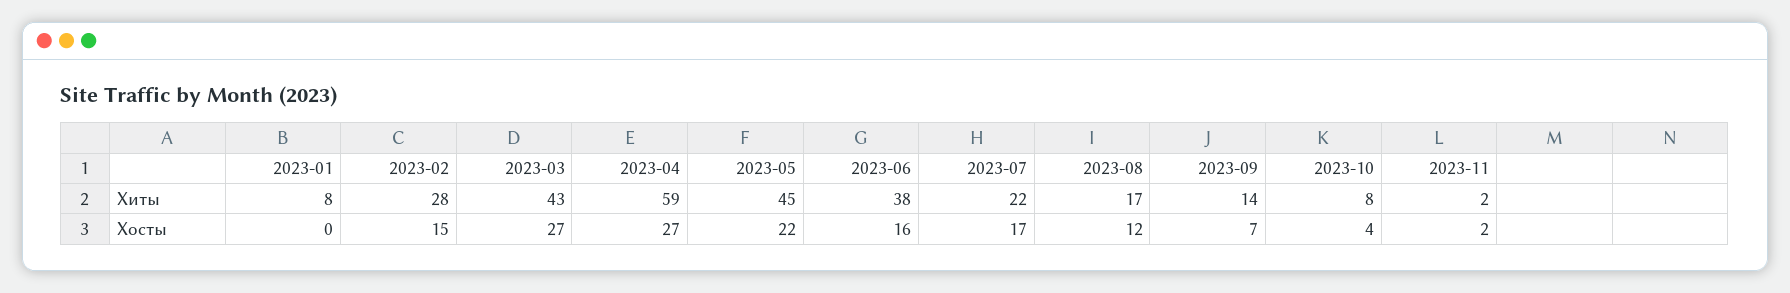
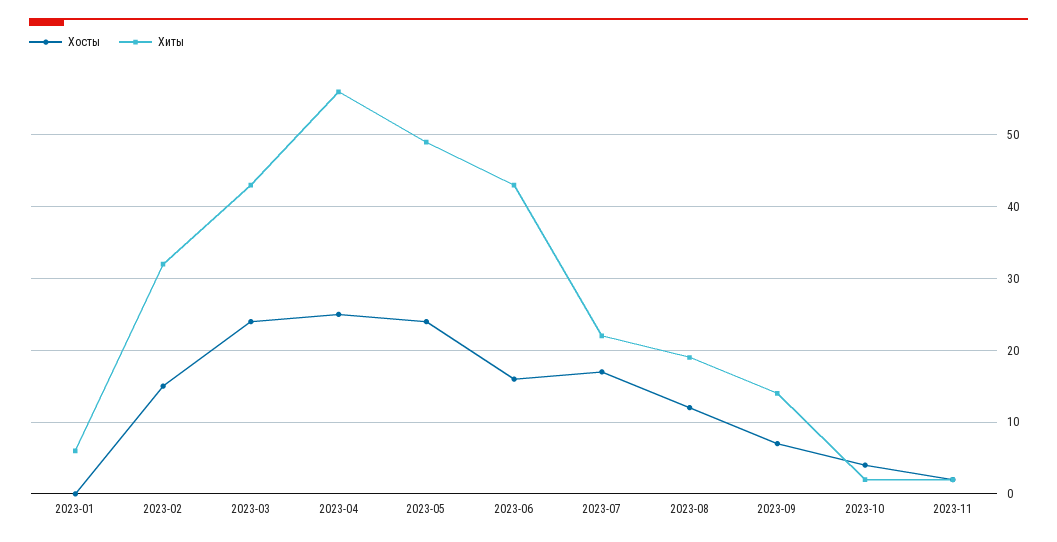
Хиты, 2023-01: 8 -> 6
Хиты, 2023-02: 28 -> 32
Хиты, 2023-04: 59 -> 56
Хиты, 2023-05: 45 -> 49
Хиты, 2023-06: 38 -> 43
Хиты, 2023-08: 17 -> 19
Хиты, 2023-10: 8 -> 2
Хосты, 2023-03: 27 -> 24
Хосты, 2023-04: 27 -> 25
Хосты, 2023-05: 22 -> 24

